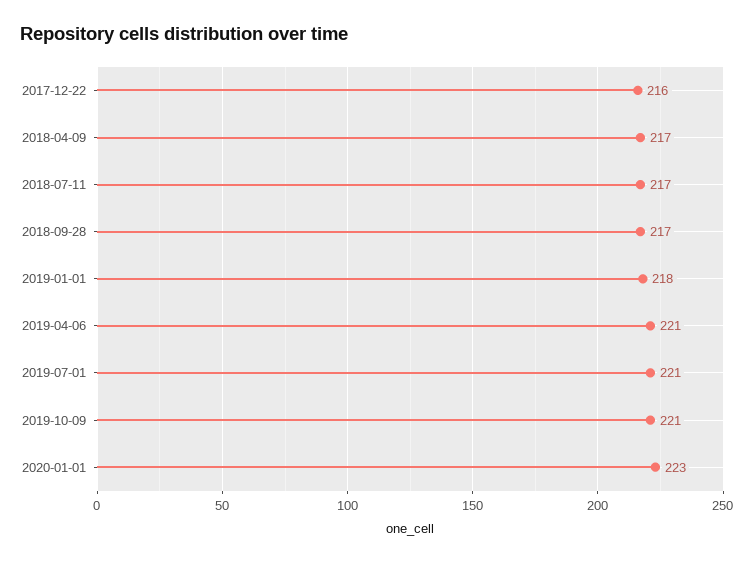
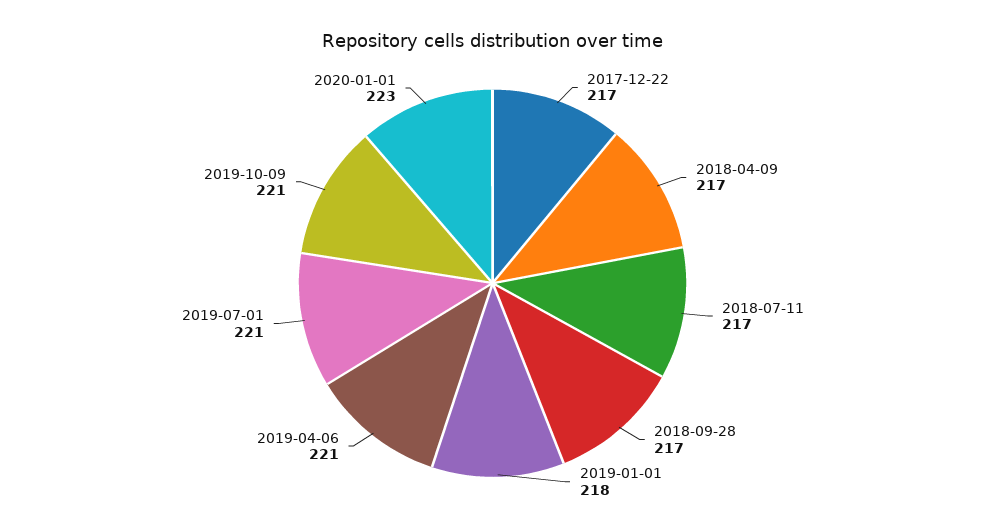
2017-12-22: 216 -> 217

